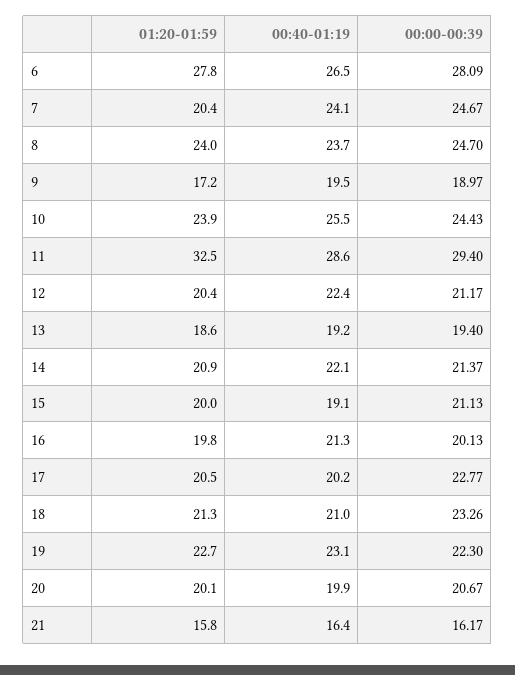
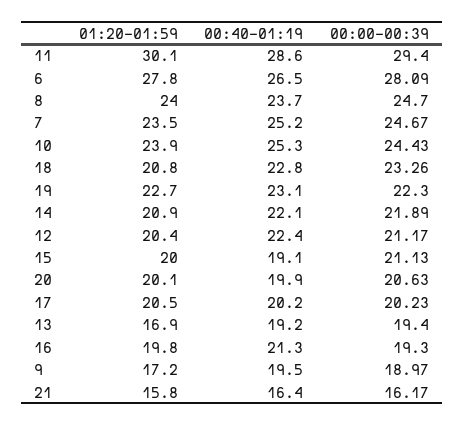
01:20-01:59, 7: 20.4 -> 23.5
00:40-01:19, 7: 24.1 -> 25.2
00:40-01:19, 10: 25.5 -> 25.3
01:20-01:59, 11: 32.5 -> 30.1
01:20-01:59, 13: 18.6 -> 16.9
00:00-00:39, 14: 21.37 -> 21.89
00:00-00:39, 16: 20.13 -> 19.3
00:00-00:39, 17: 22.77 -> 20.23
01:20-01:59, 18: 21.3 -> 20.8
00:40-01:19, 18: 21 -> 22.8
00:00-00:39, 20: 20.67 -> 20.63

